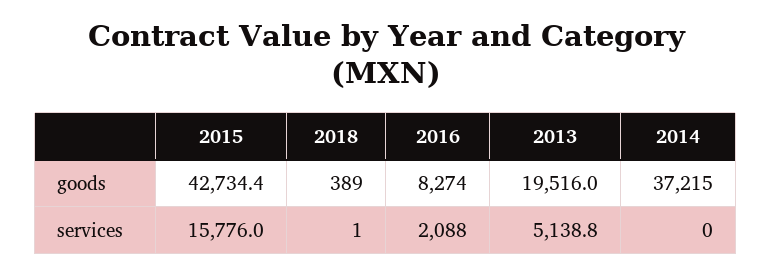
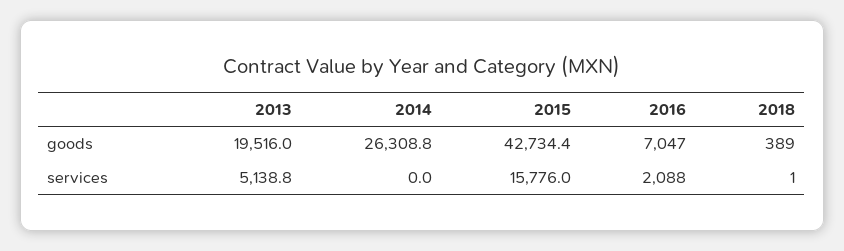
2016, goods: 8274 -> 7047
2014, goods: 37215 -> 26308.8

